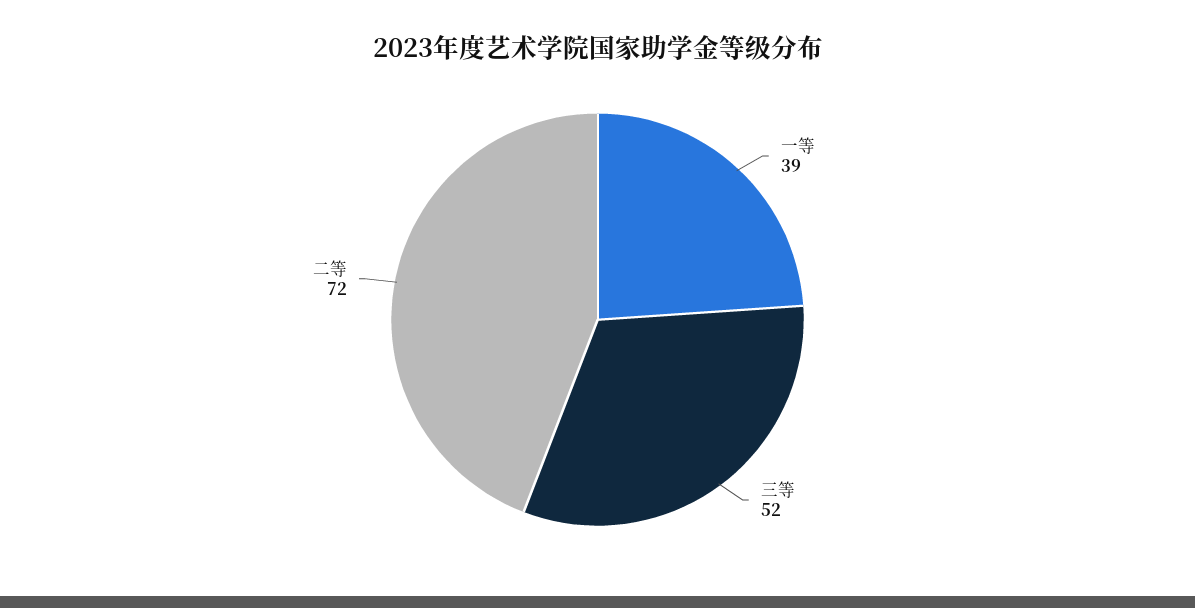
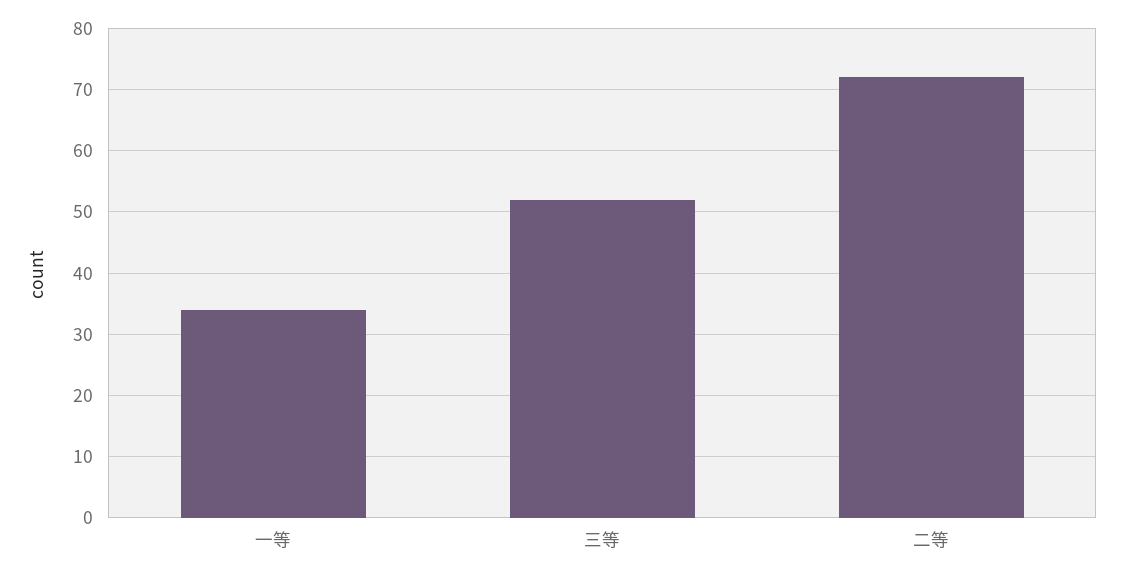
一等: 39 -> 34

